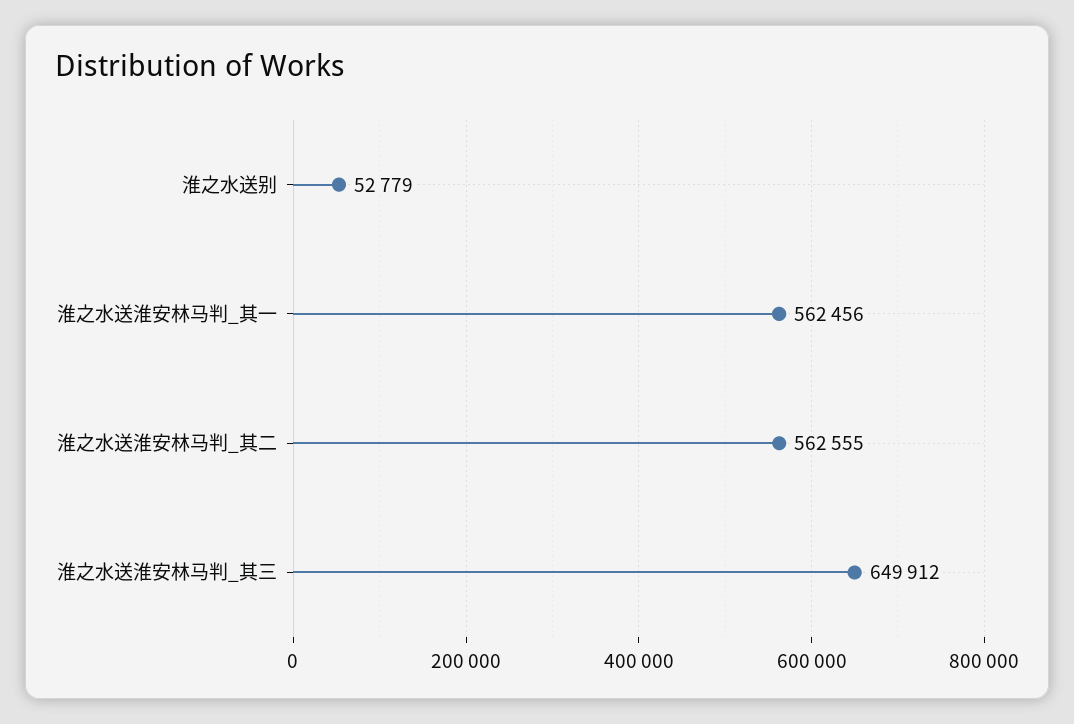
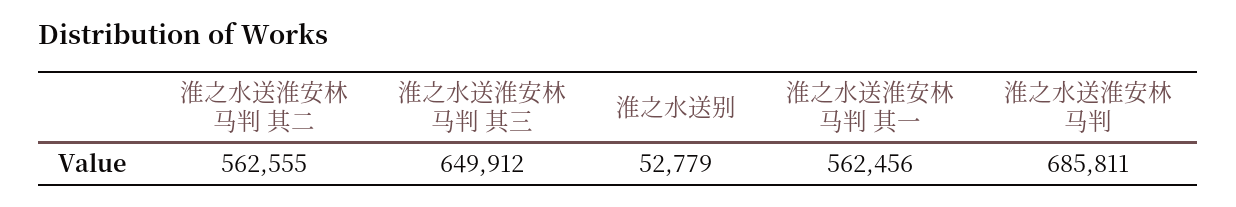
淮之水送淮安林马判: none -> 685811

